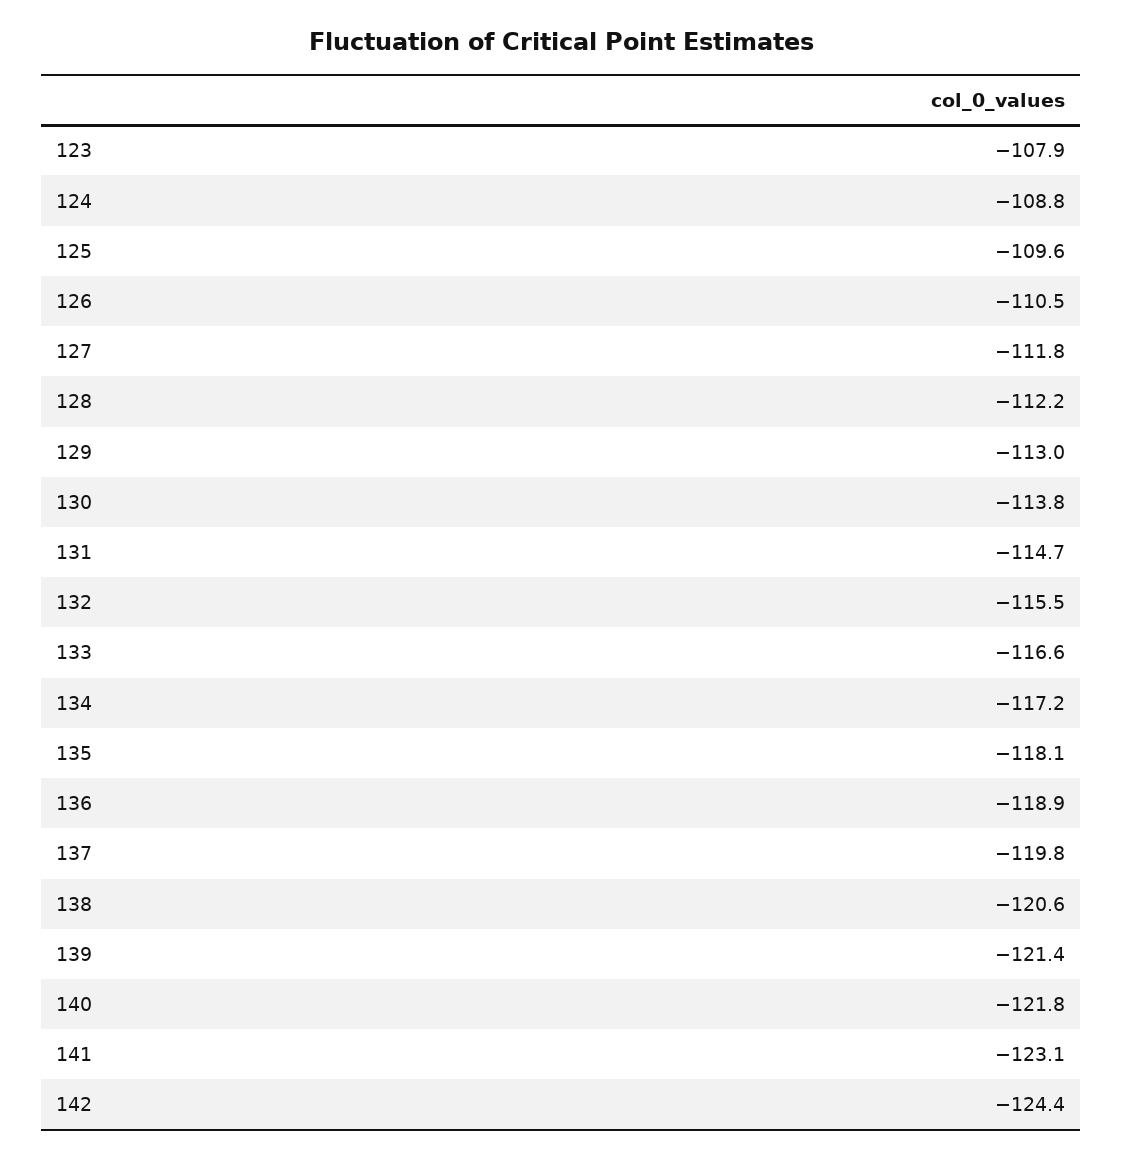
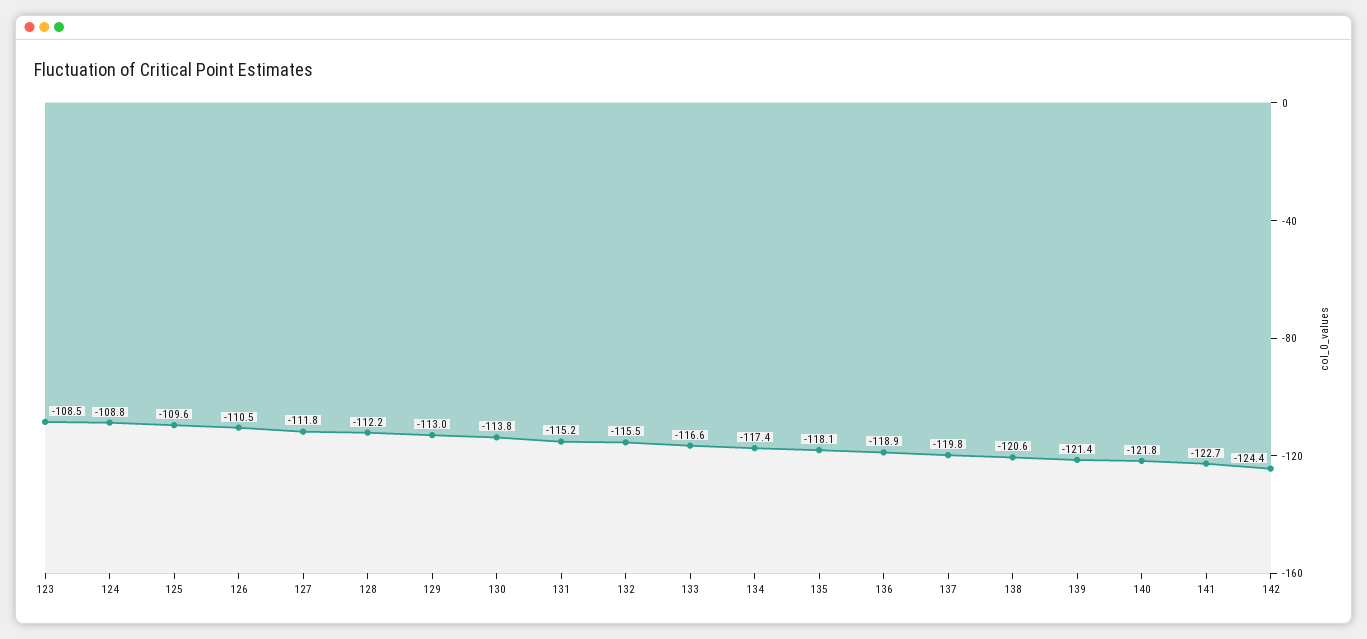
123: -107.9 -> -108.5
131: -114.7 -> -115.2
134: -117.2 -> -117.4
141: -123.1 -> -122.7

